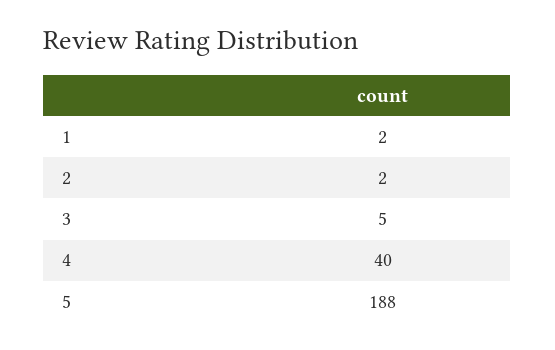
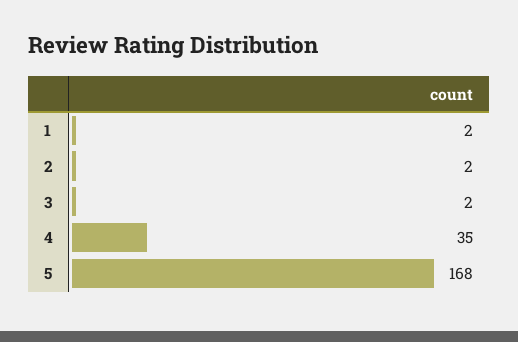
3: 5 -> 2
4: 40 -> 35
5: 188 -> 168

